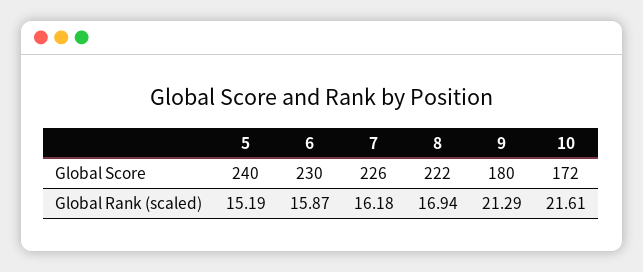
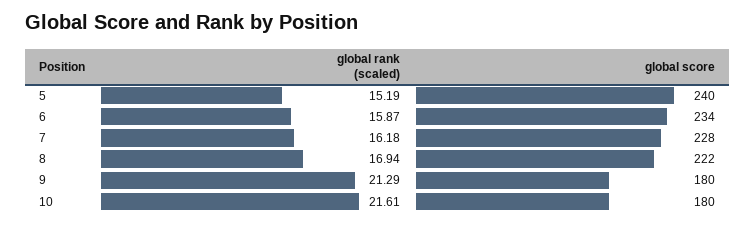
6, Global Score: 230 -> 234
7, Global Score: 226 -> 228
10, Global Score: 172 -> 180

